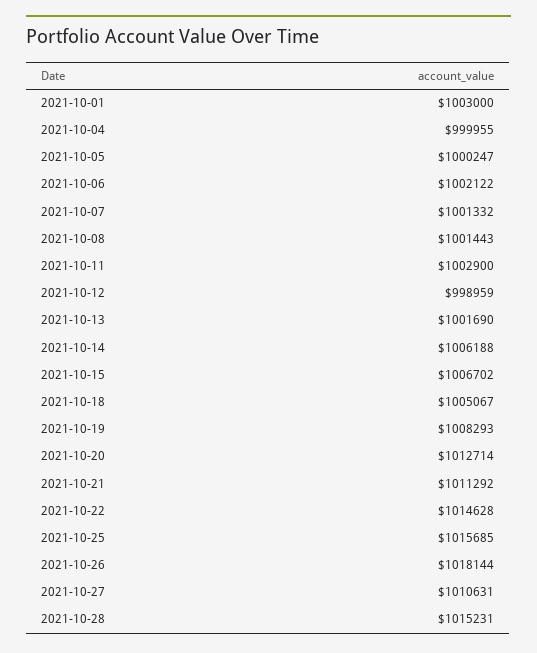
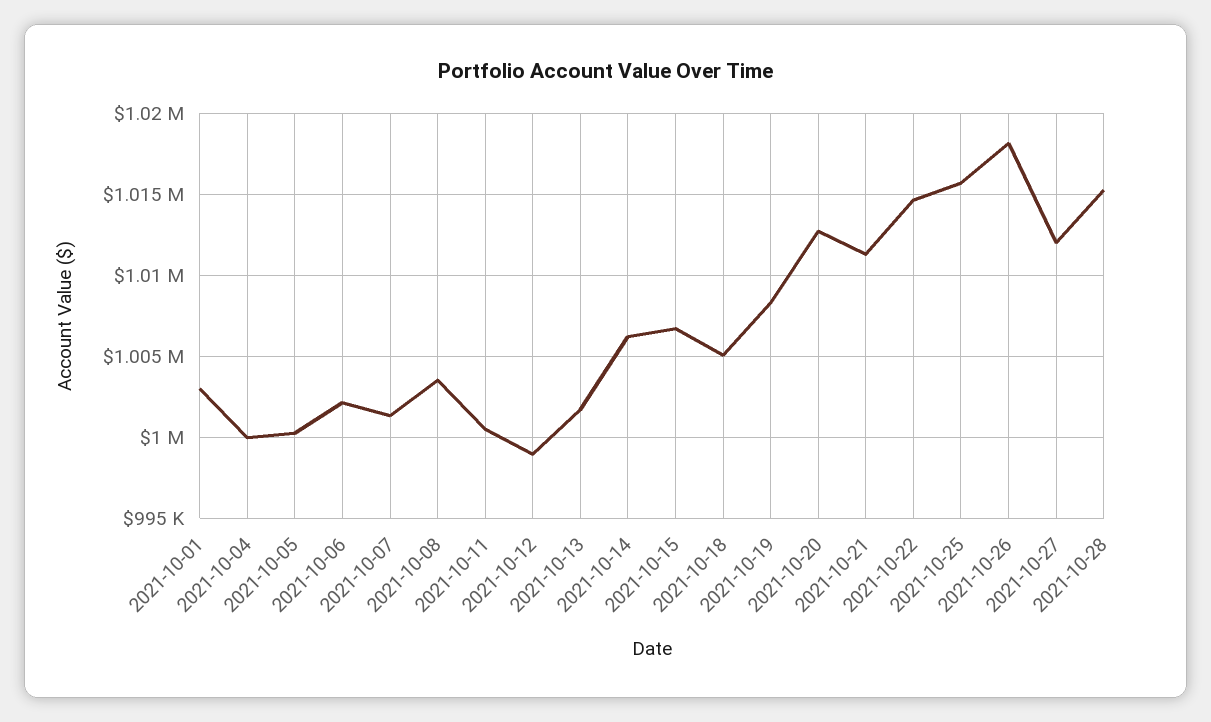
2021-10-08: 1001443 -> 1003500
2021-10-11: 1002900 -> 1000500
2021-10-27: 1010631 -> 1012000

